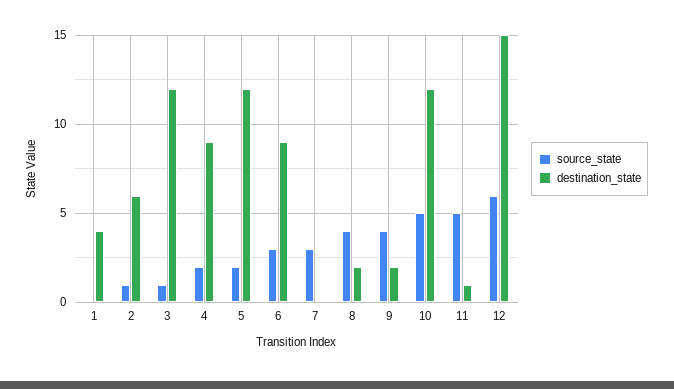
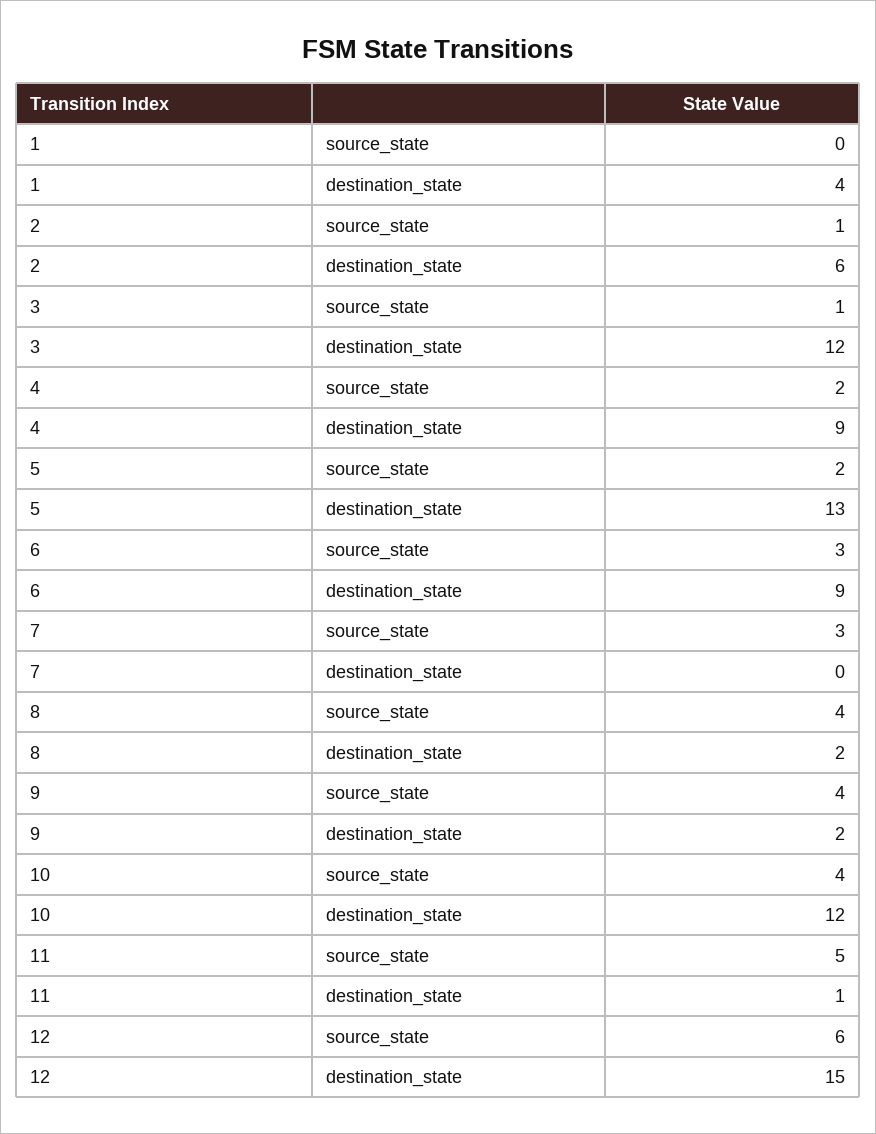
destination_state, 5: 12 -> 13
source_state, 10: 5 -> 4

